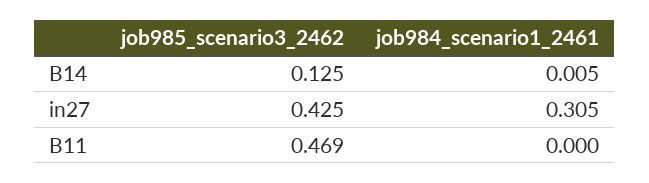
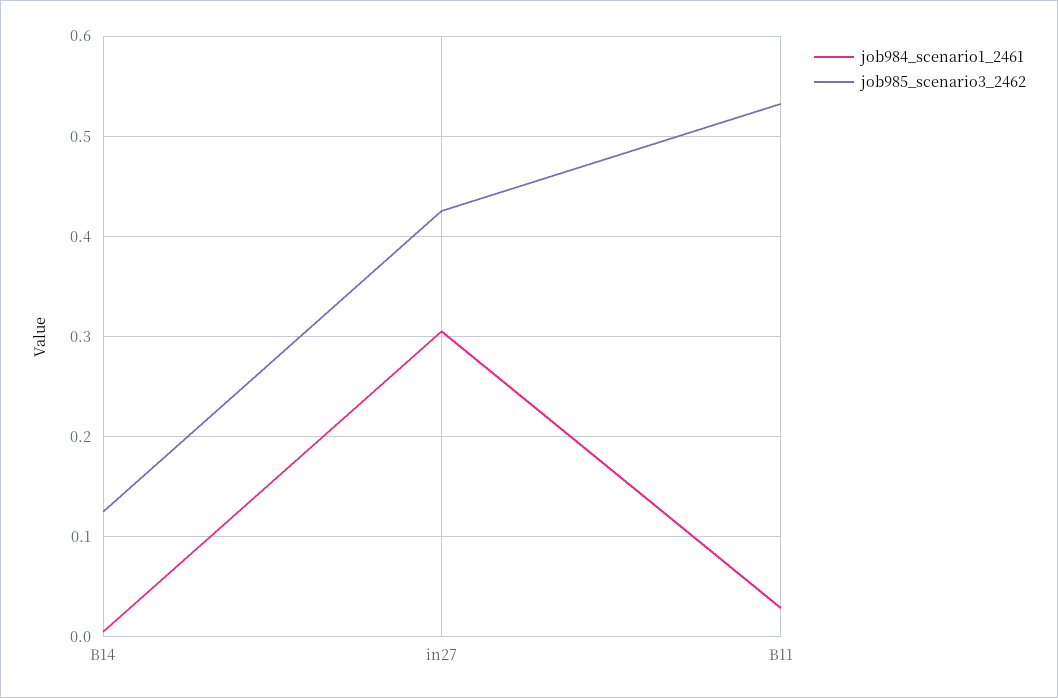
job985_scenario3_2462, B11: 0.469 -> 0.53
job984_scenario1_2461, B11: 0 -> 0.03

